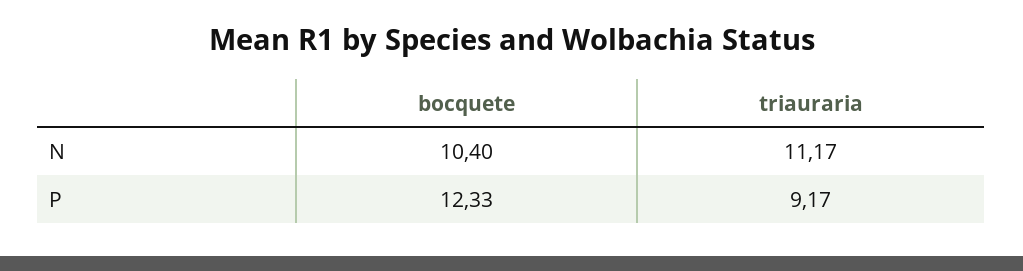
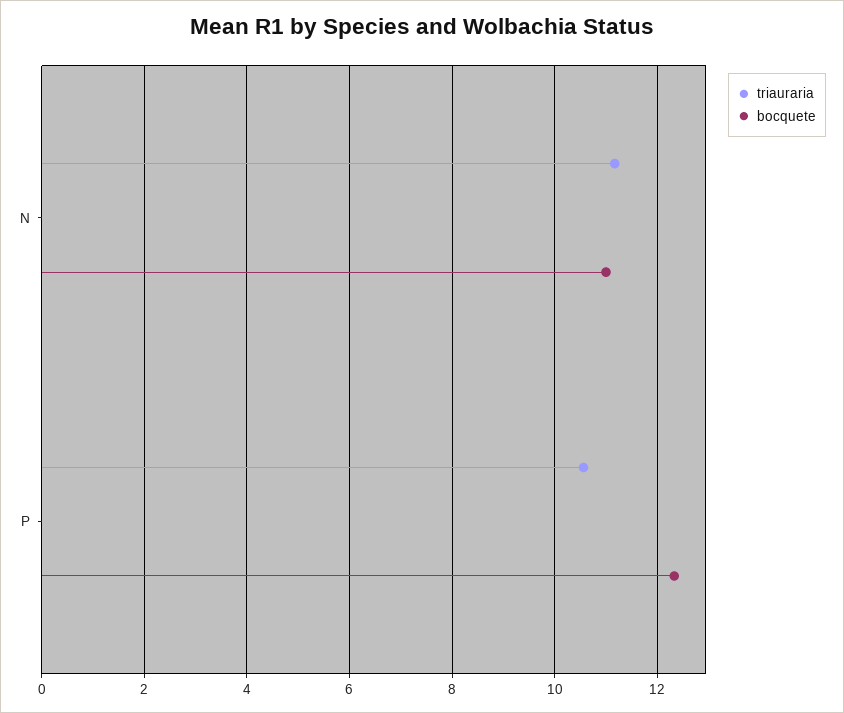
bocquete, N: 10.4 -> 11
triauraria, P: 9.17 -> 10.6

